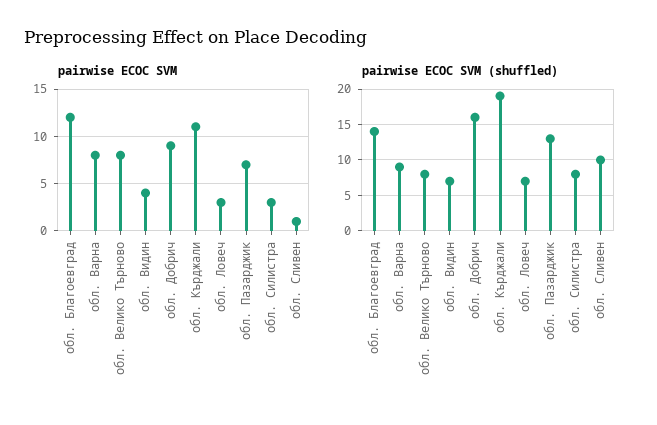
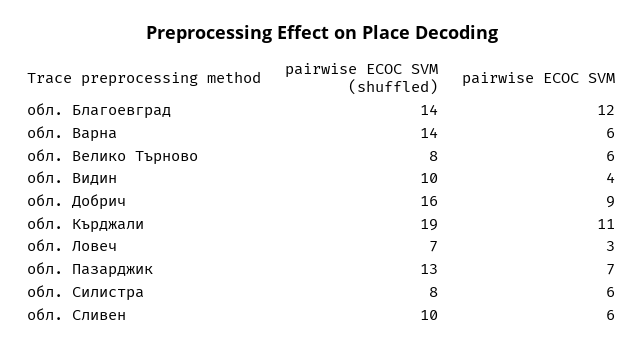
pairwise ECOC SVM, обл. Варна: 8 -> 6
pairwise ECOC SVM, обл. Велико Търново: 8 -> 6
pairwise ECOC SVM, обл. Силистра: 3 -> 6
pairwise ECOC SVM, обл. Сливен: 1 -> 6
pairwise ECOC SVM (shuffled), обл. Варна: 9 -> 14
pairwise ECOC SVM (shuffled), обл. Видин: 7 -> 10

